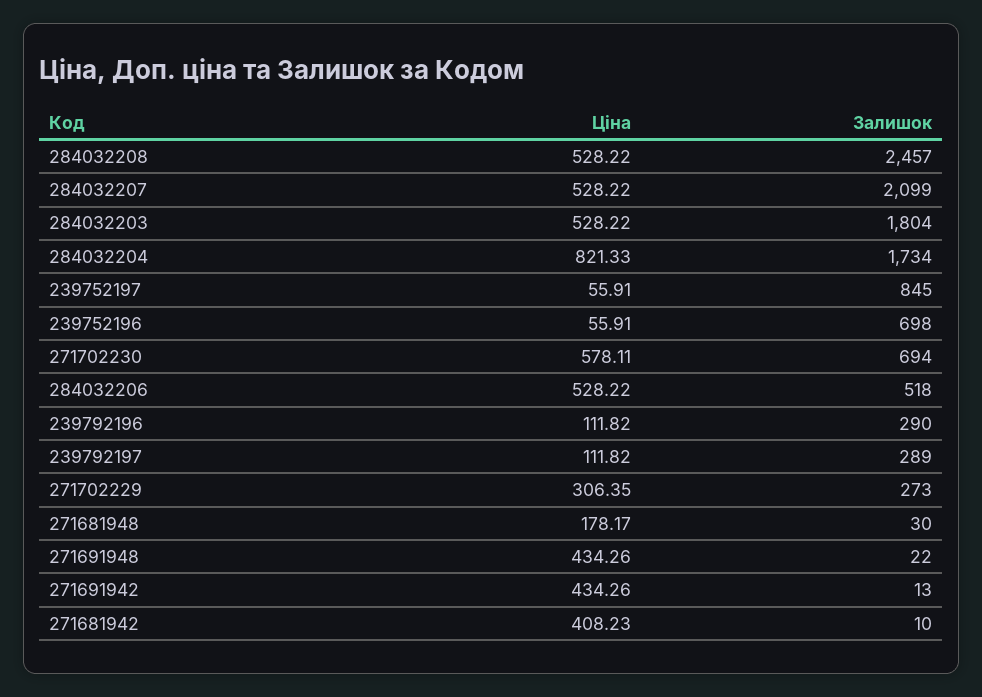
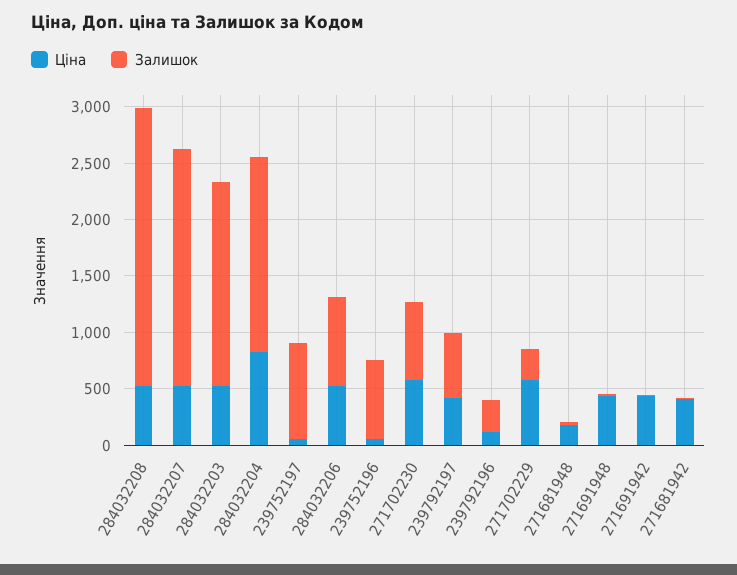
Залишок, 284032206: 518 -> 800
Ціна, 239792197: 111.82 -> 400
Залишок, 239792197: 289 -> 600
Ціна, 271702229: 306.35 -> 600

